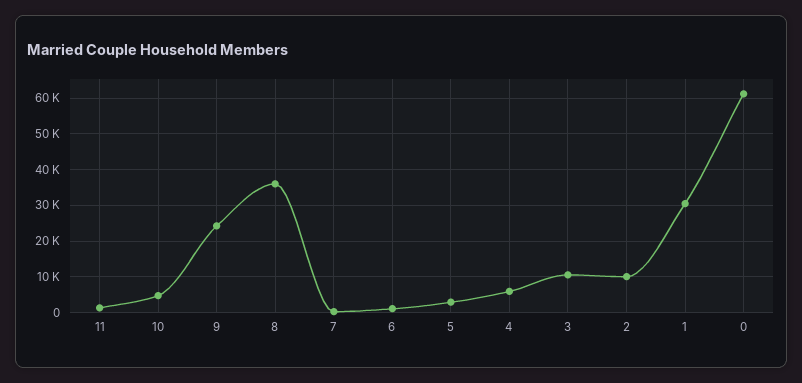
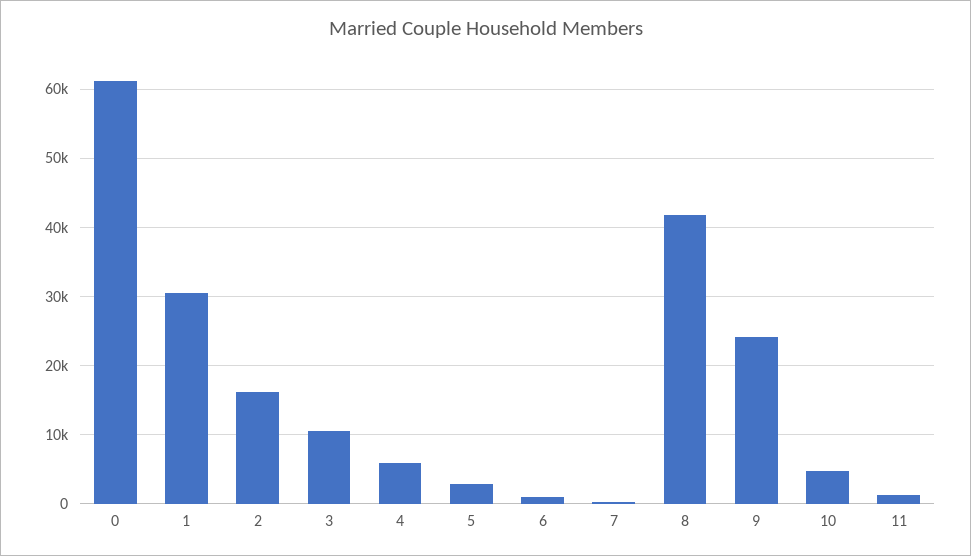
8: 36000 -> 42000
2: 10000 -> 16000

